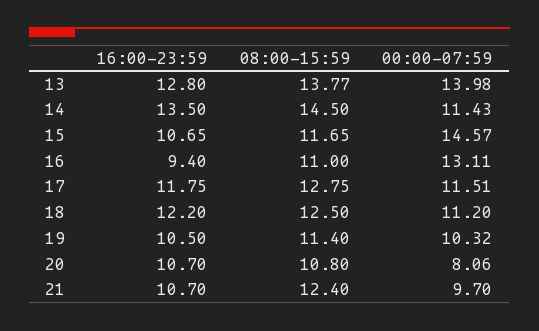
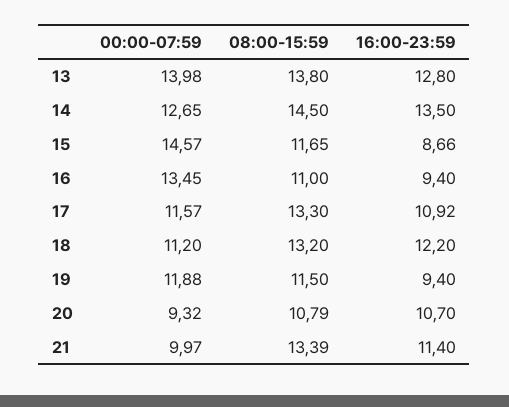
08:00-15:59, 13: 13.77 -> 13.8
00:00-07:59, 14: 11.43 -> 12.65
16:00-23:59, 15: 10.65 -> 8.66
00:00-07:59, 16: 13.11 -> 13.45
16:00-23:59, 17: 11.75 -> 10.92
08:00-15:59, 17: 12.75 -> 13.3
00:00-07:59, 17: 11.51 -> 11.57
08:00-15:59, 18: 12.5 -> 13.2
16:00-23:59, 19: 10.5 -> 9.4
08:00-15:59, 19: 11.4 -> 11.5
00:00-07:59, 19: 10.32 -> 11.88
08:00-15:59, 20: 10.8 -> 10.79
00:00-07:59, 20: 8.06 -> 9.32
16:00-23:59, 21: 10.7 -> 11.4
08:00-15:59, 21: 12.4 -> 13.39
00:00-07:59, 21: 9.7 -> 9.97

